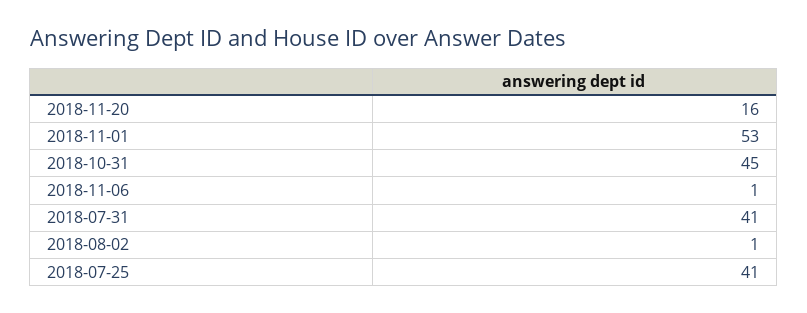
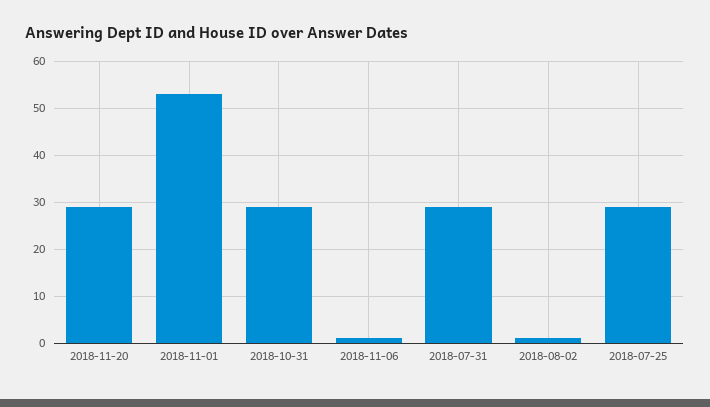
2018-11-20: 16 -> 30
2018-10-31: 45 -> 30
2018-07-31: 41 -> 30
2018-07-25: 41 -> 30

